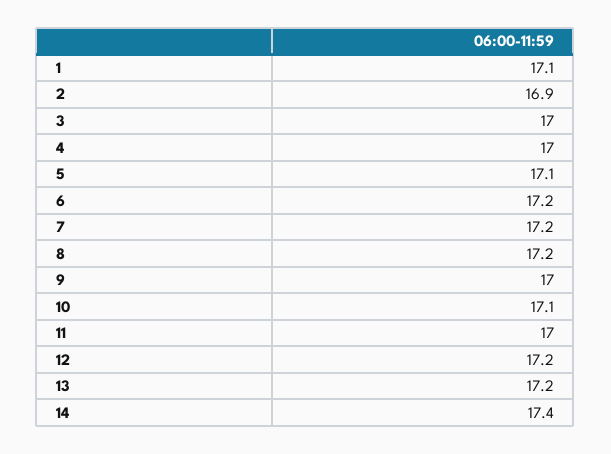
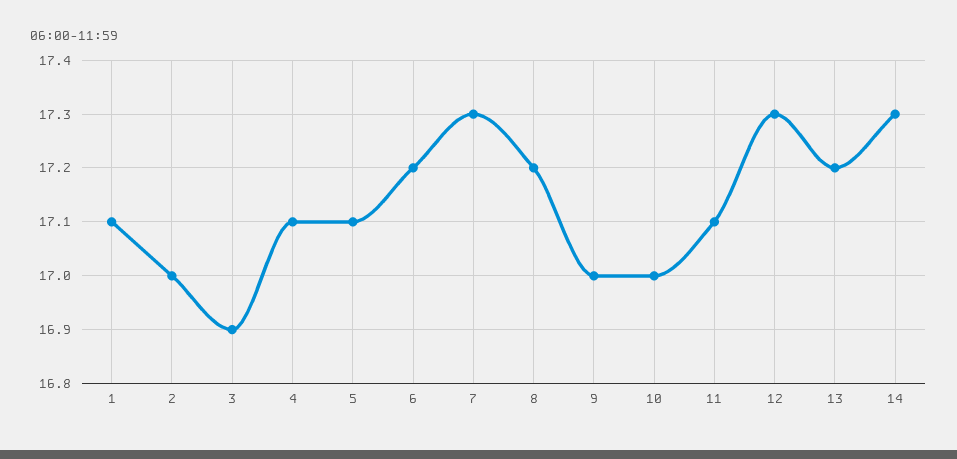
2: 16.9 -> 17
3: 17 -> 16.9
4: 17 -> 17.1
7: 17.2 -> 17.3
10: 17.1 -> 17
11: 17 -> 17.1
12: 17.2 -> 17.3
14: 17.4 -> 17.3

